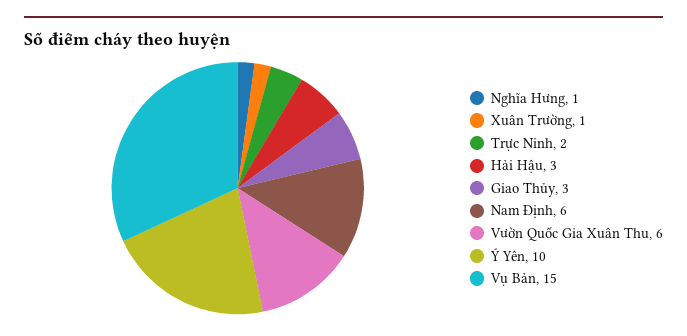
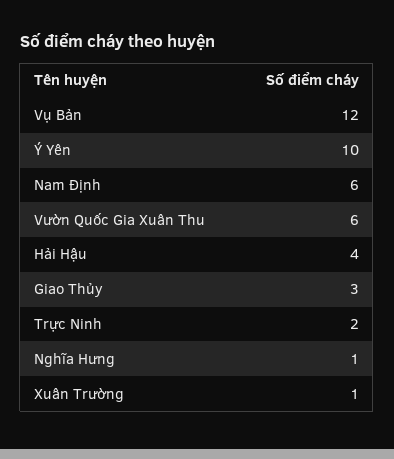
Hải Hậu: 3 -> 4
Vụ Bản: 15 -> 12

